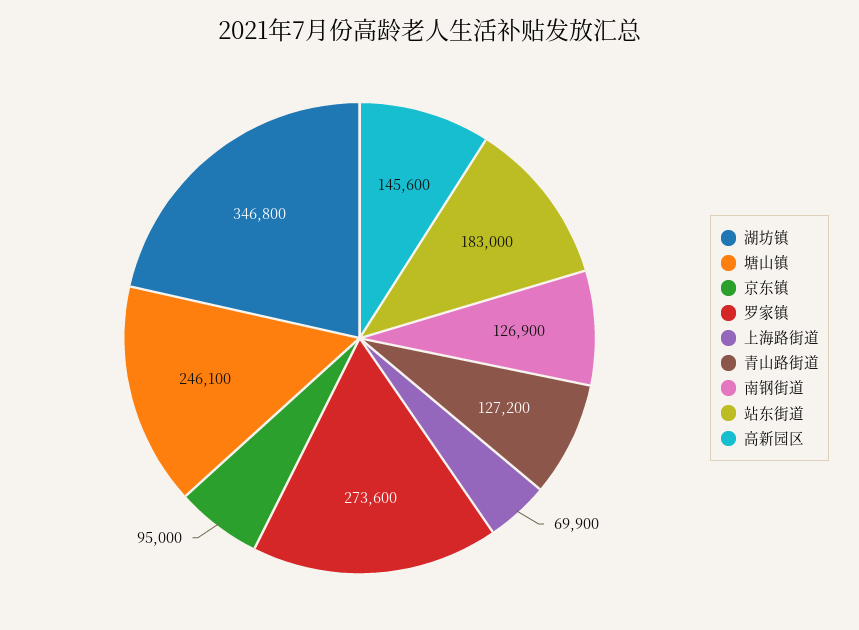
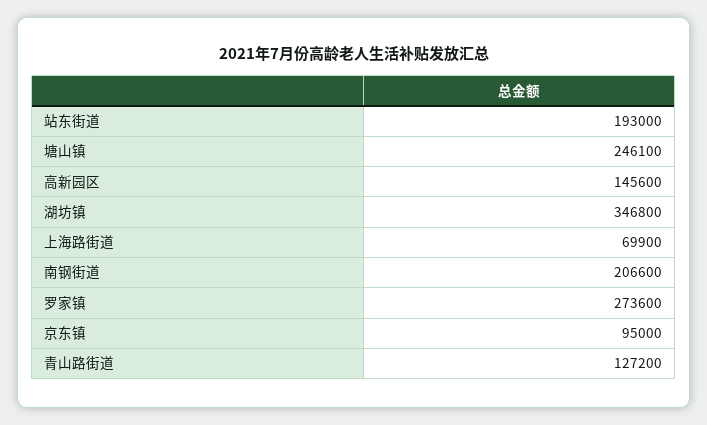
南钢街道: 126900 -> 206600
站东街道: 183000 -> 193000

